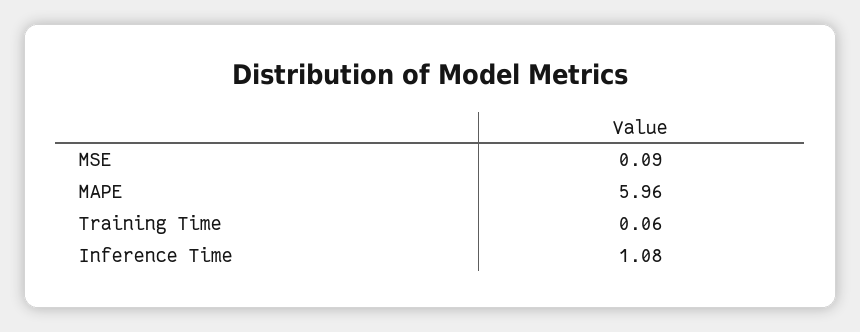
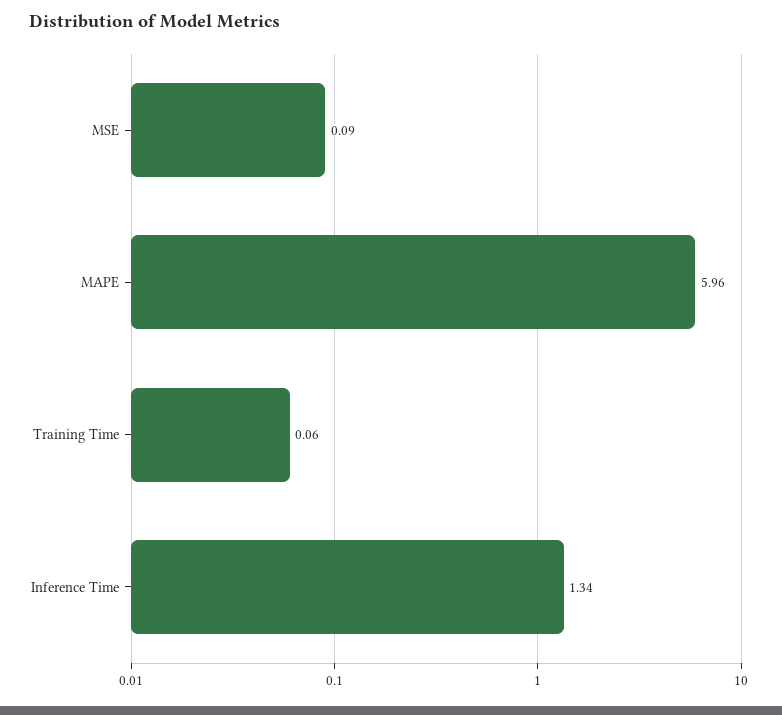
Inference Time: 1.08 -> 1.34

